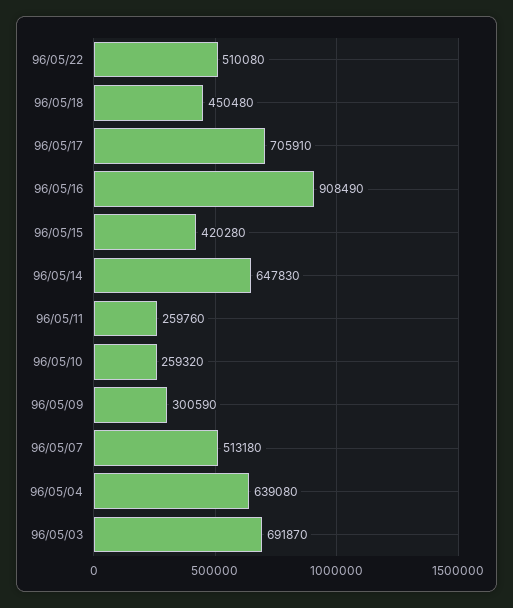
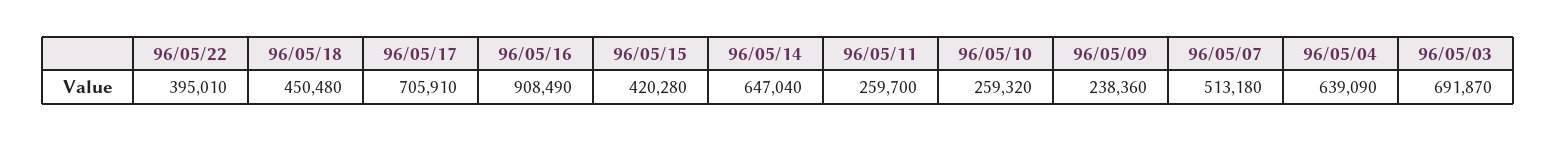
96/05/22: 510080 -> 395010
96/05/14: 647830 -> 647040
96/05/11: 259760 -> 259700
96/05/09: 300590 -> 238360
96/05/04: 639080 -> 639090

